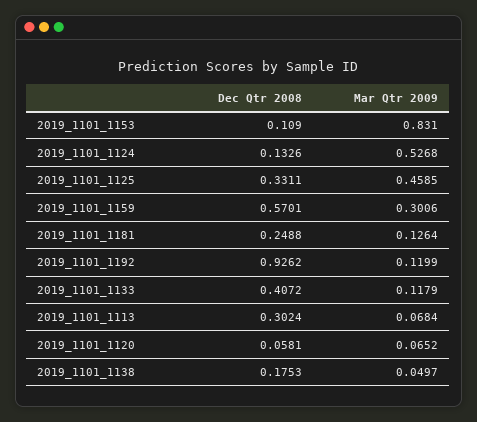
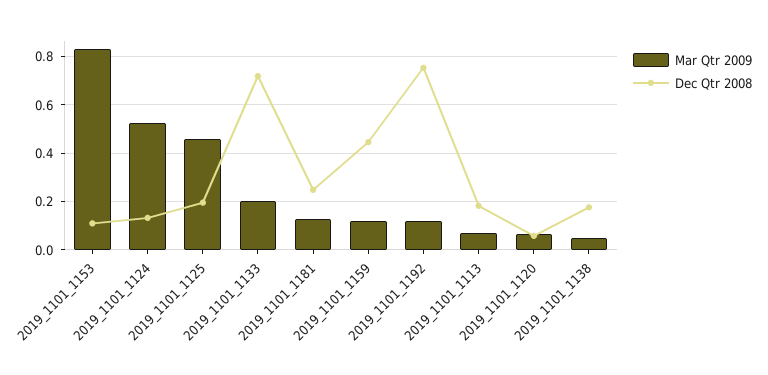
Dec Qtr 2008, 2019_1101_1125: 0.3311 -> 0.2
Dec Qtr 2008, 2019_1101_1159: 0.5701 -> 0.45
Mar Qtr 2009, 2019_1101_1159: 0.3006 -> 0.125
Dec Qtr 2008, 2019_1101_1192: 0.9262 -> 0.75
Dec Qtr 2008, 2019_1101_1133: 0.4072 -> 0.725
Mar Qtr 2009, 2019_1101_1133: 0.1179 -> 0.2
Dec Qtr 2008, 2019_1101_1113: 0.3024 -> 0.175

